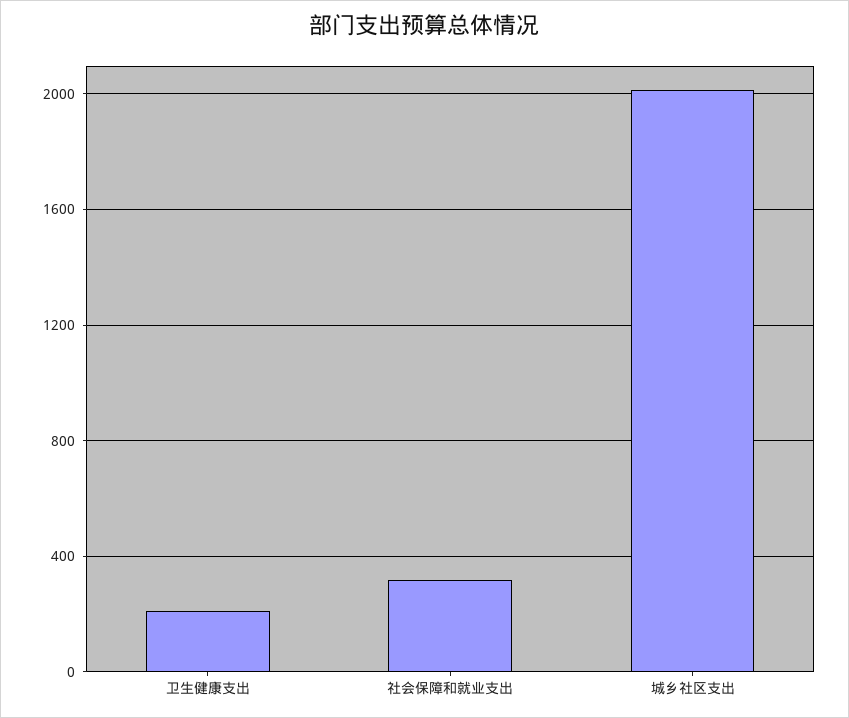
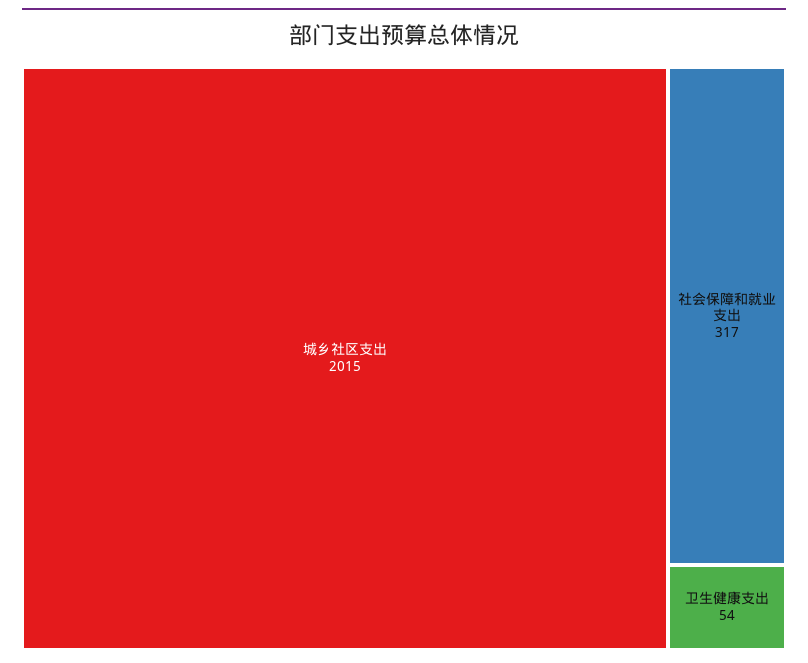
卫生健康支出: 200 -> 54

